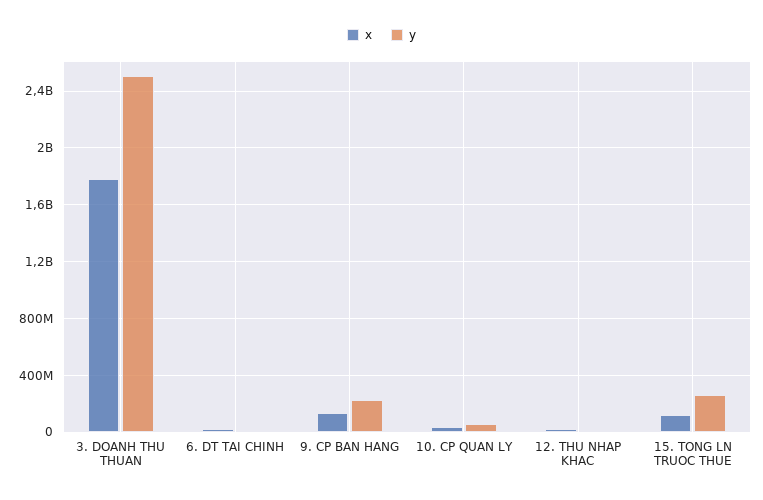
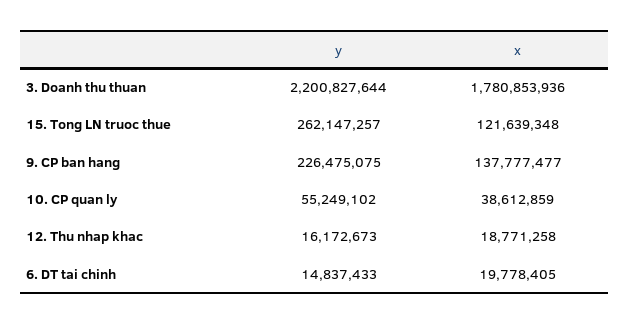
y, 3. DOANH THU THUAN: 2500000000 -> 2200827644

